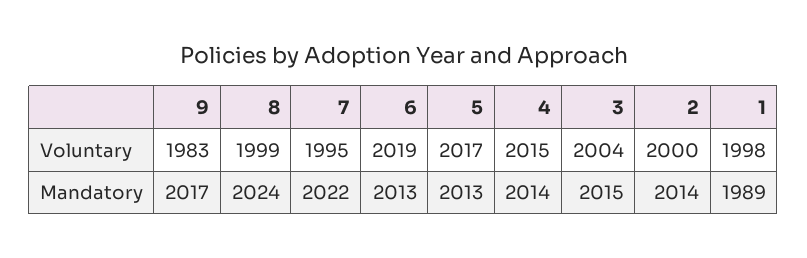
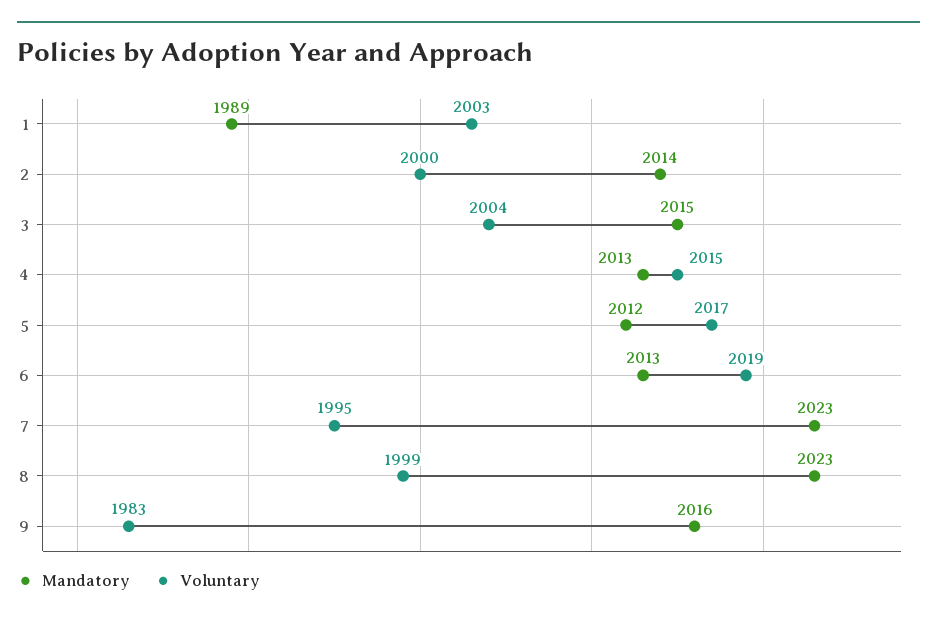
Voluntary, 1: 1998 -> 2003
Mandatory, 9: 2017 -> 2016
Mandatory, 8: 2024 -> 2023
Mandatory, 7: 2022 -> 2023
Mandatory, 5: 2013 -> 2012
Mandatory, 4: 2014 -> 2013

